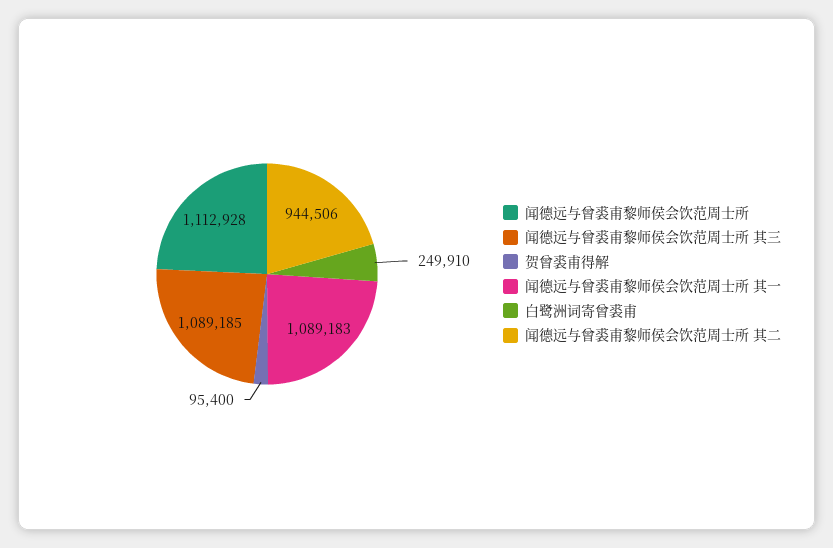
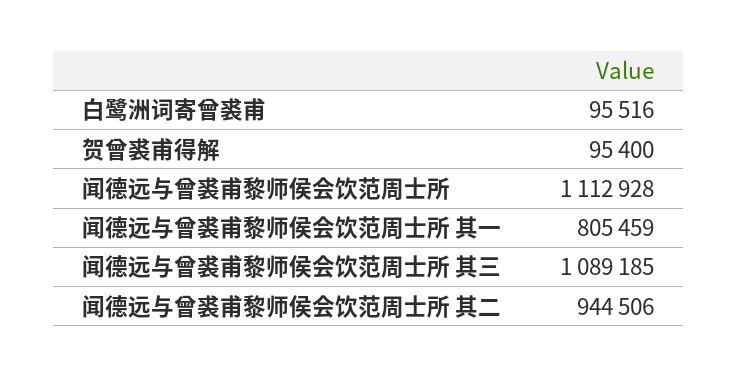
闻德远与曾裘甫黎师侯会饮范周士所 其一: 1089183 -> 805459
白鹭洲词寄曾裘甫: 249910 -> 95516

